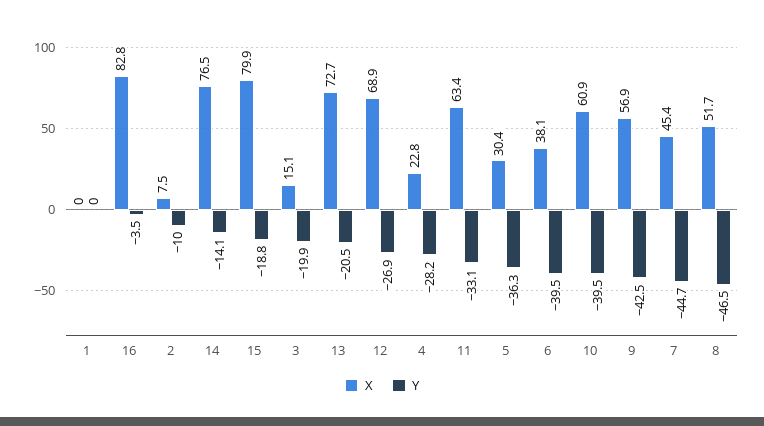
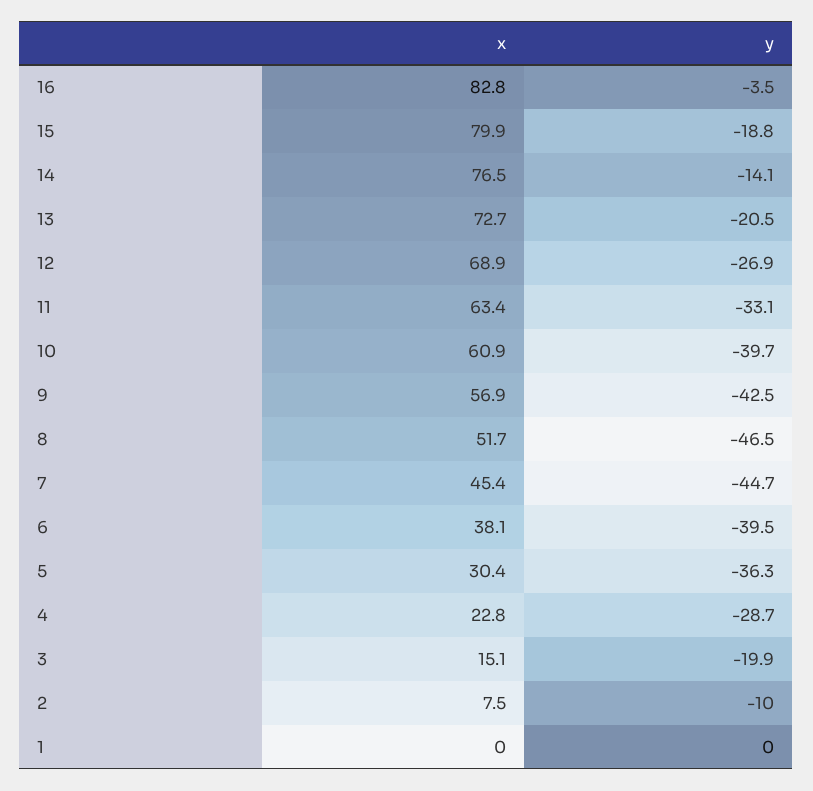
Y, 4: -28.2 -> -28.7
Y, 10: -39.5 -> -39.7

